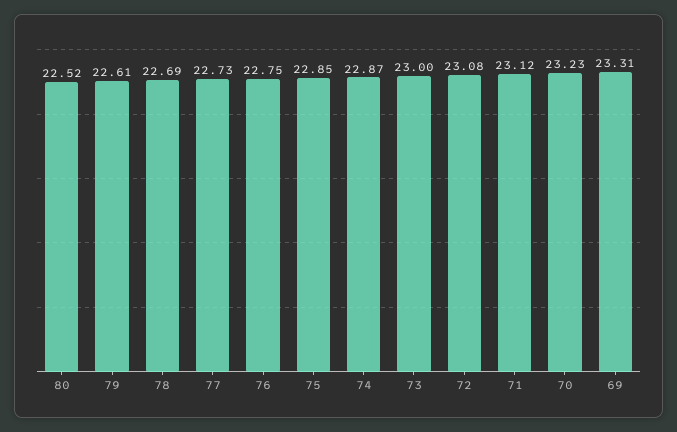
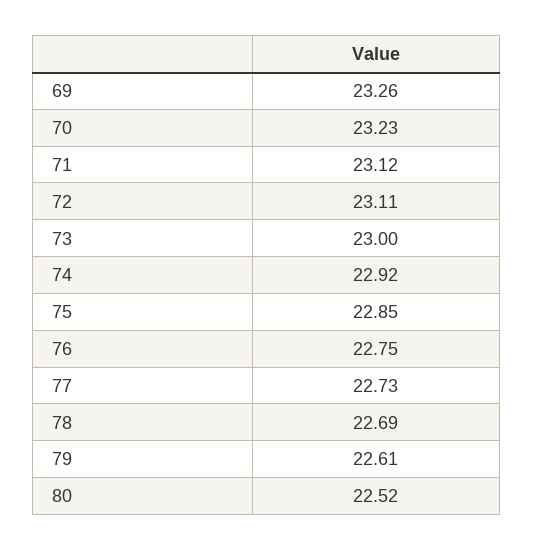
74: 22.87 -> 22.92
72: 23.08 -> 23.11
69: 23.31 -> 23.26

